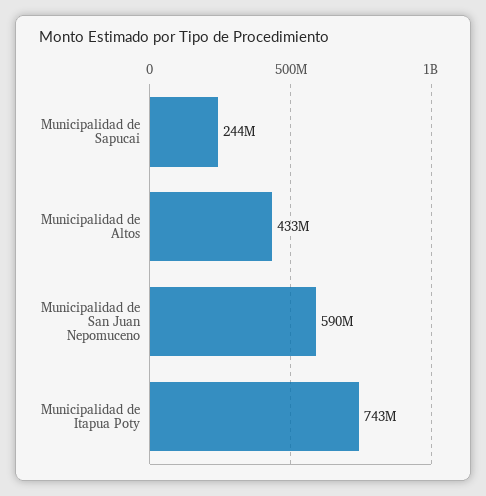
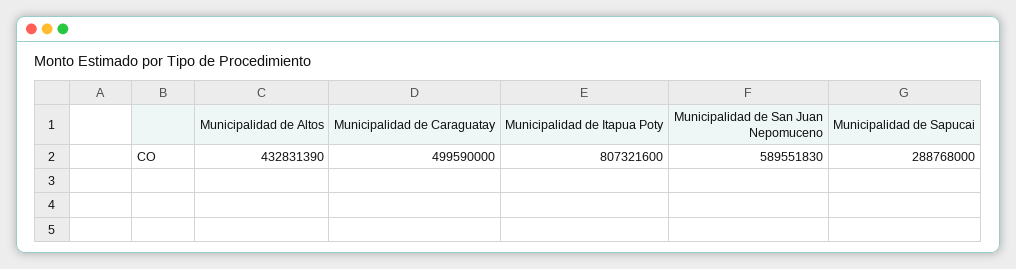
Municipalidad de Sapucai: 244000000 -> 288768000
Municipalidad de Itapua Poty: 743000000 -> 807321600
Municipalidad de Caraguatay: none -> 499590000

